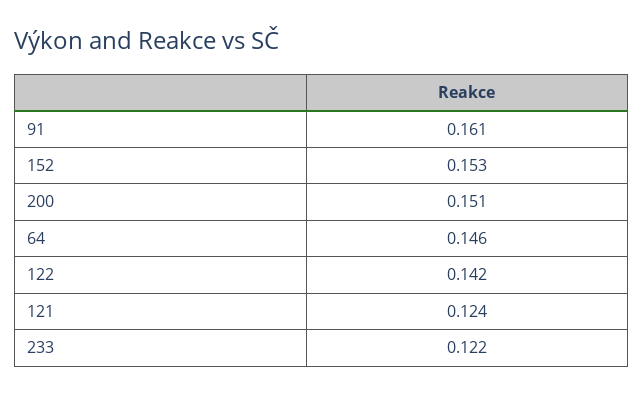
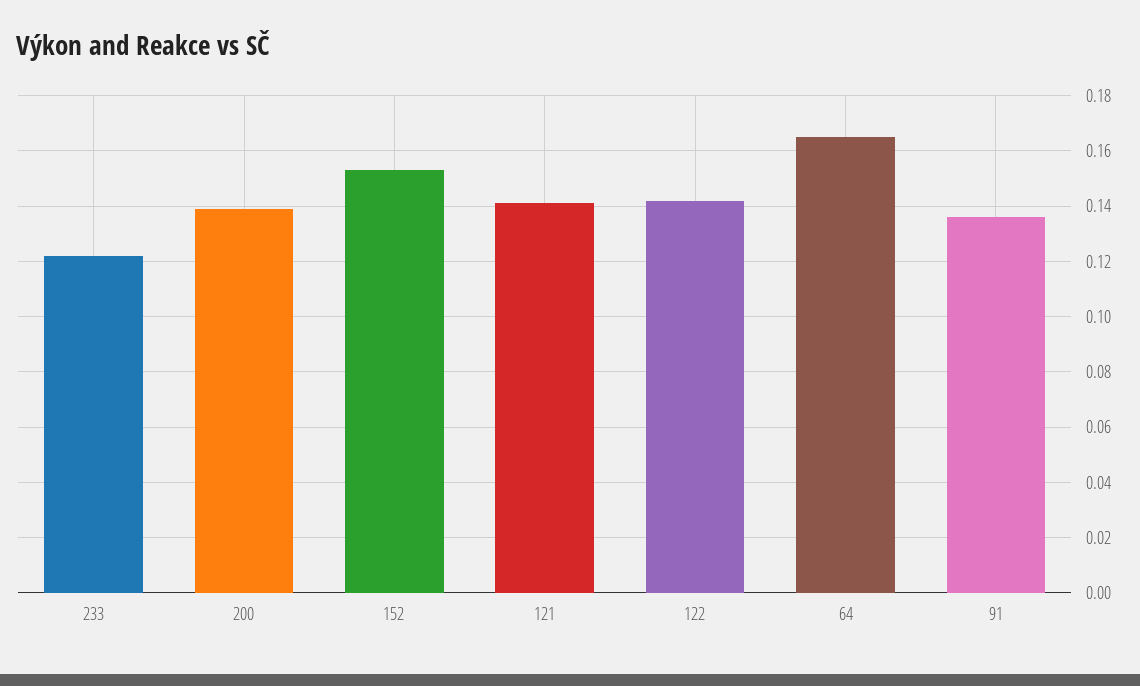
91: 0.161 -> 0.135
200: 0.151 -> 0.14
64: 0.146 -> 0.165
121: 0.124 -> 0.14

